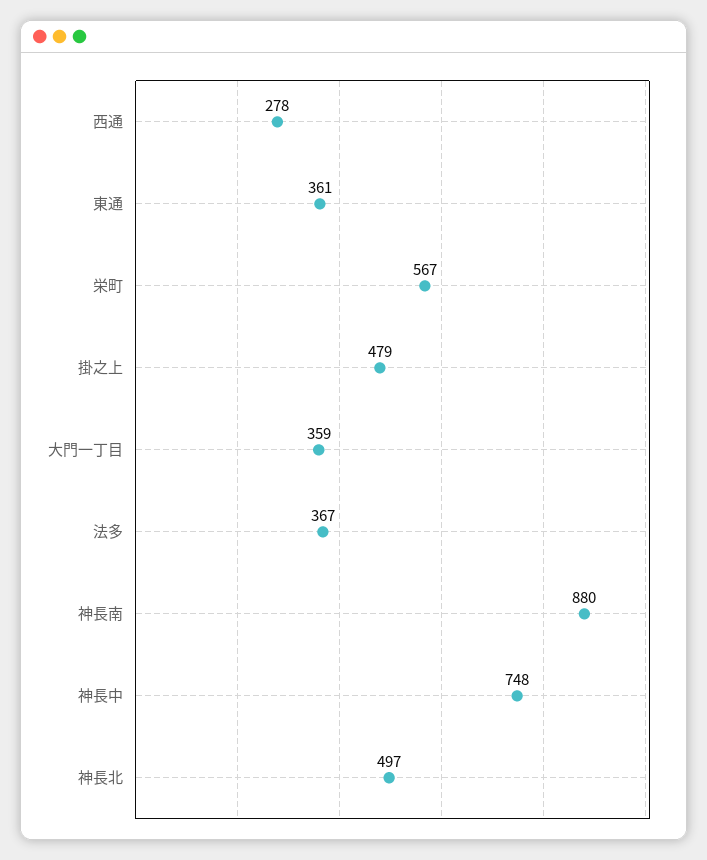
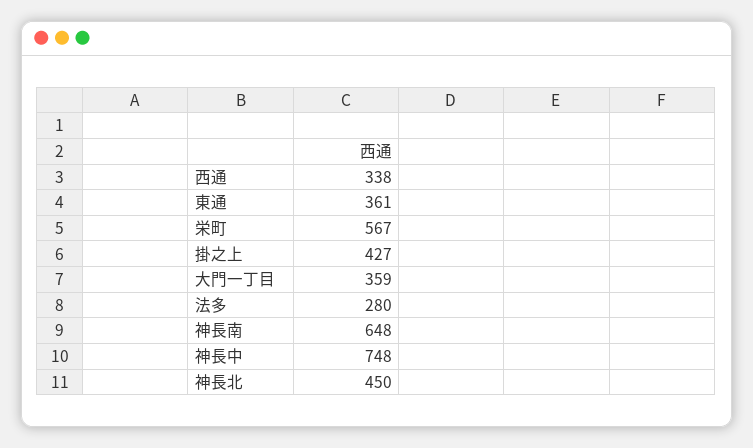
西通: 278 -> 338
掛之上: 479 -> 427
法多: 367 -> 280
神長南: 880 -> 648
神長北: 497 -> 450

